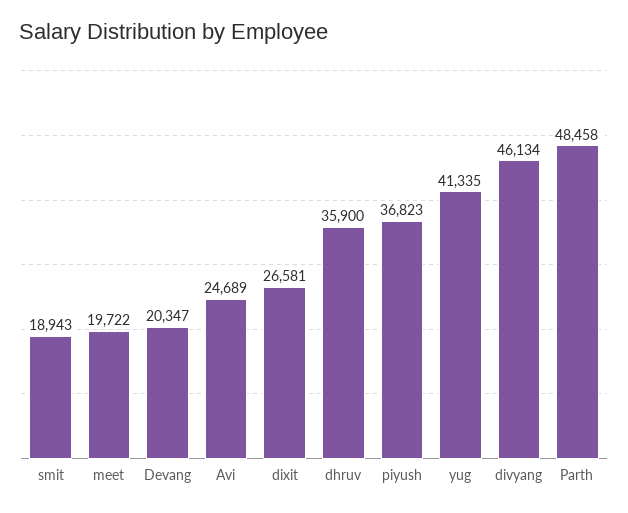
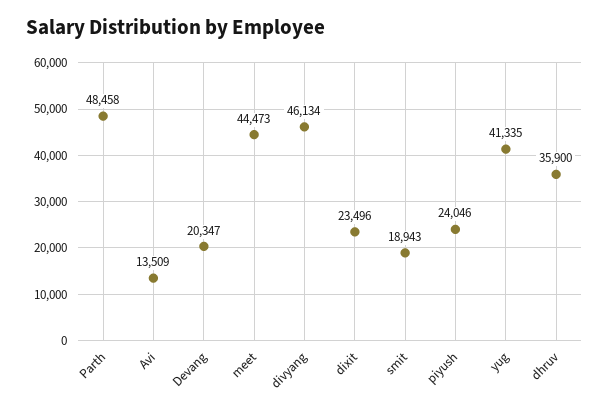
meet: 19722 -> 44473
Avi: 24689 -> 13509
dixit: 26581 -> 23496
piyush: 36823 -> 24046

